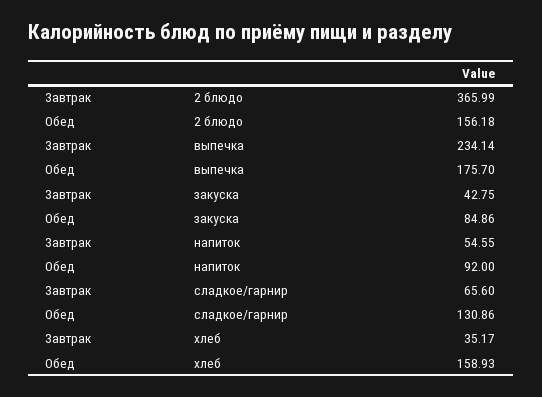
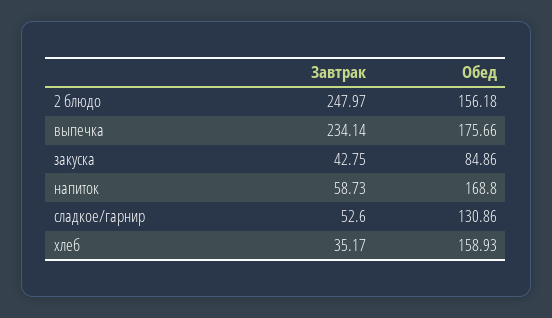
Завтрак, 2 блюдо: 365.99 -> 247.97
Обед, выпечка: 175.7 -> 175.66
Завтрак, напиток: 54.55 -> 58.73
Обед, напиток: 92 -> 168.8
Завтрак, сладкое/гарнир: 65.6 -> 52.6

